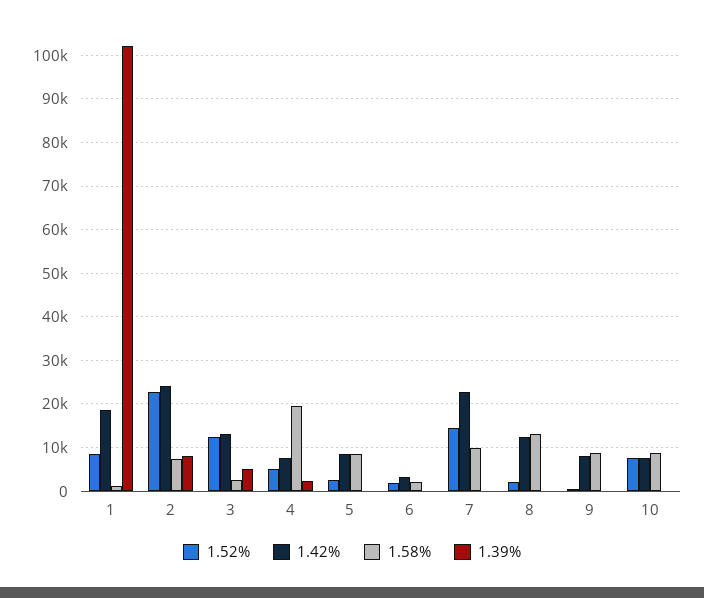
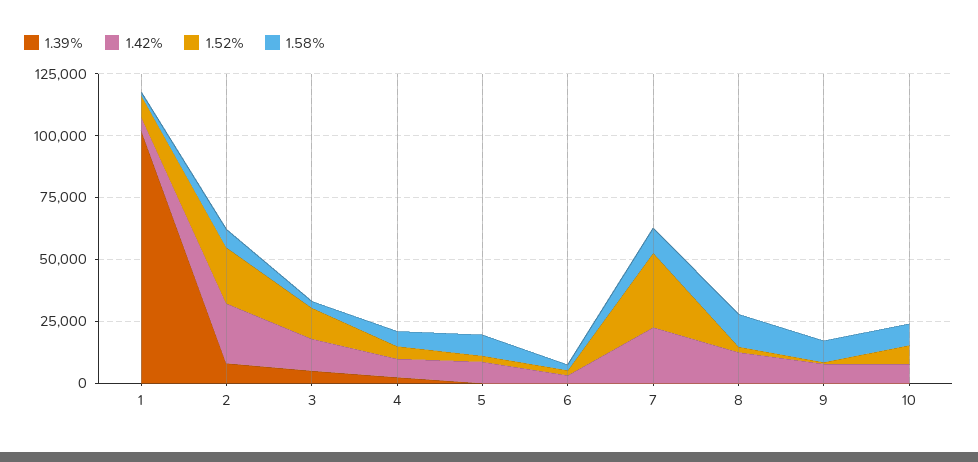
1.42%, 1: 18000 -> 5000
1.58%, 4: 20000 -> 5000
1.52%, 7: 14000 -> 30000

